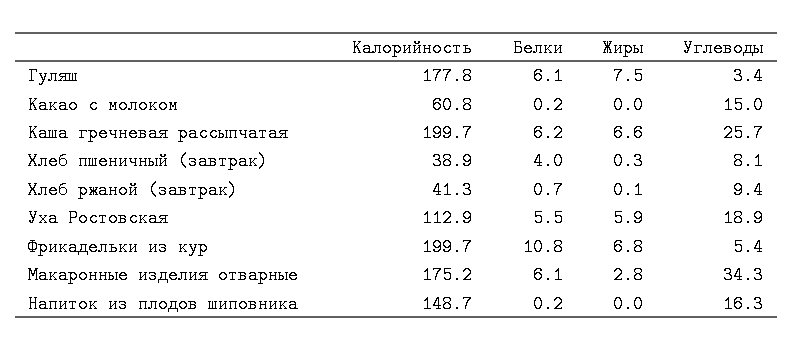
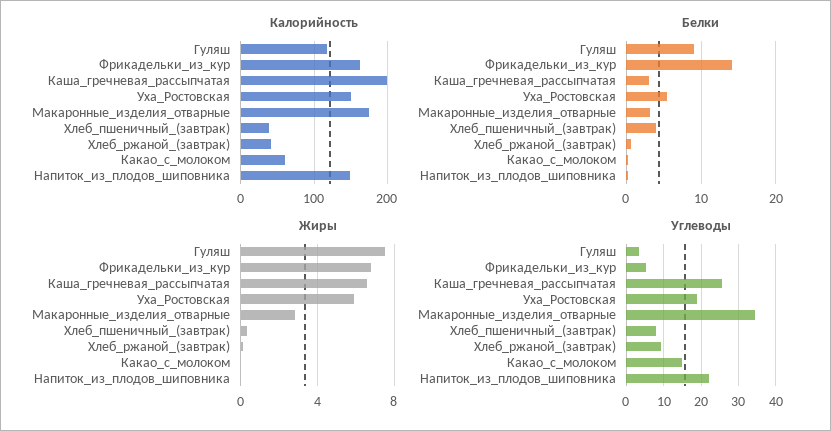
Калорийность, Гуляш: 177.8 -> 120
Белки, Гуляш: 6.1 -> 9
Белки, Каша гречневая рассыпчатая: 6.2 -> 3
Калорийность, Уха Ростовская: 112.9 -> 150
Калорийность, Фрикадельки из кур: 199.7 -> 160
Белки, Фрикадельки из кур: 10.8 -> 14
Белки, Макаронные изделия отварные: 6.1 -> 3
Углеводы, Напиток из плодов шиповника: 16.3 -> 22

